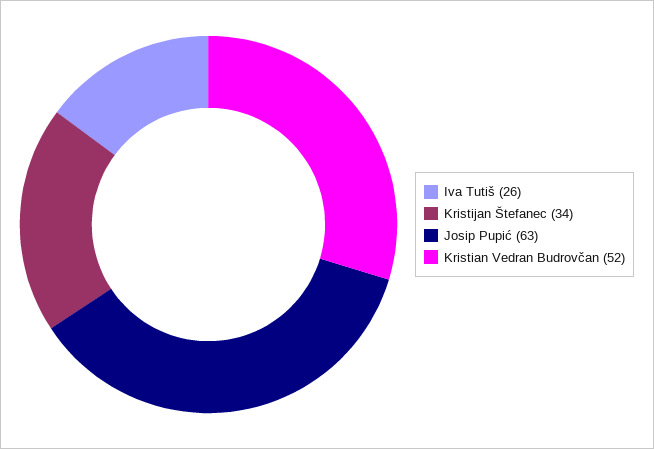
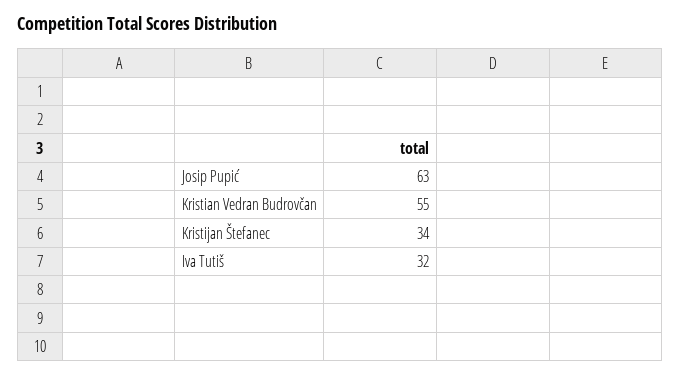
Iva Tutiš: 26 -> 32
Kristian Vedran Budrovčan: 52 -> 55

